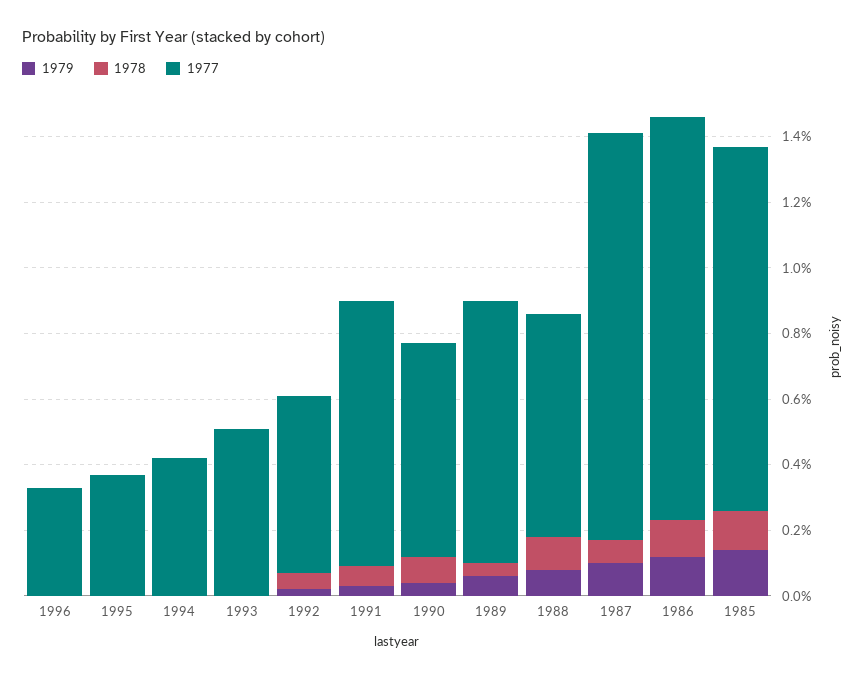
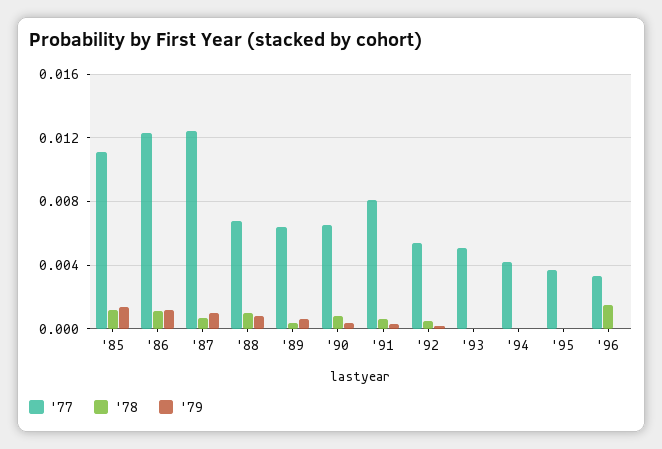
1978, 1996: 0 -> 0.0015
1977, 1989: 0.008 -> 0.0065

